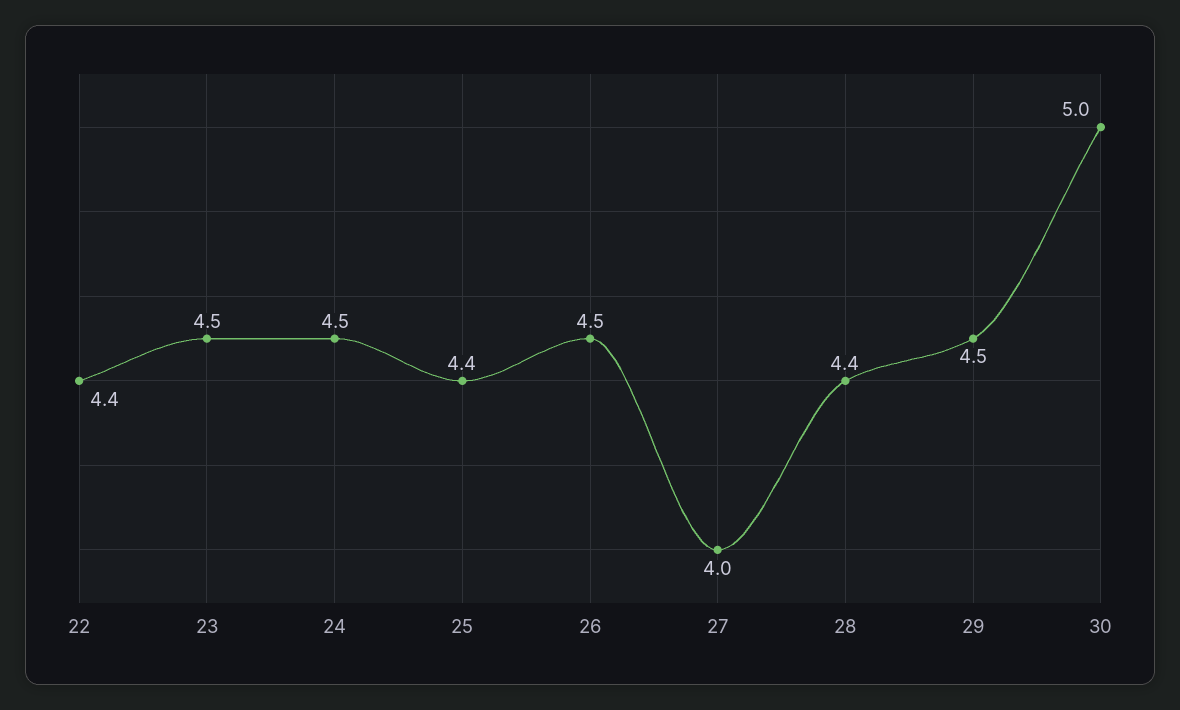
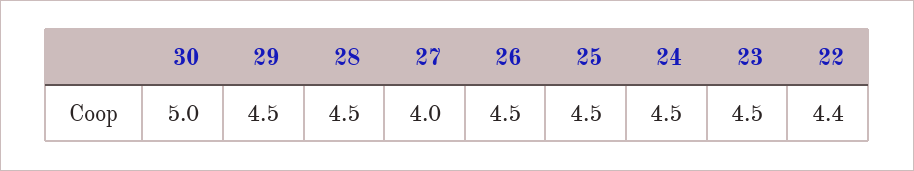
25: 4.4 -> 4.5
28: 4.4 -> 4.5

